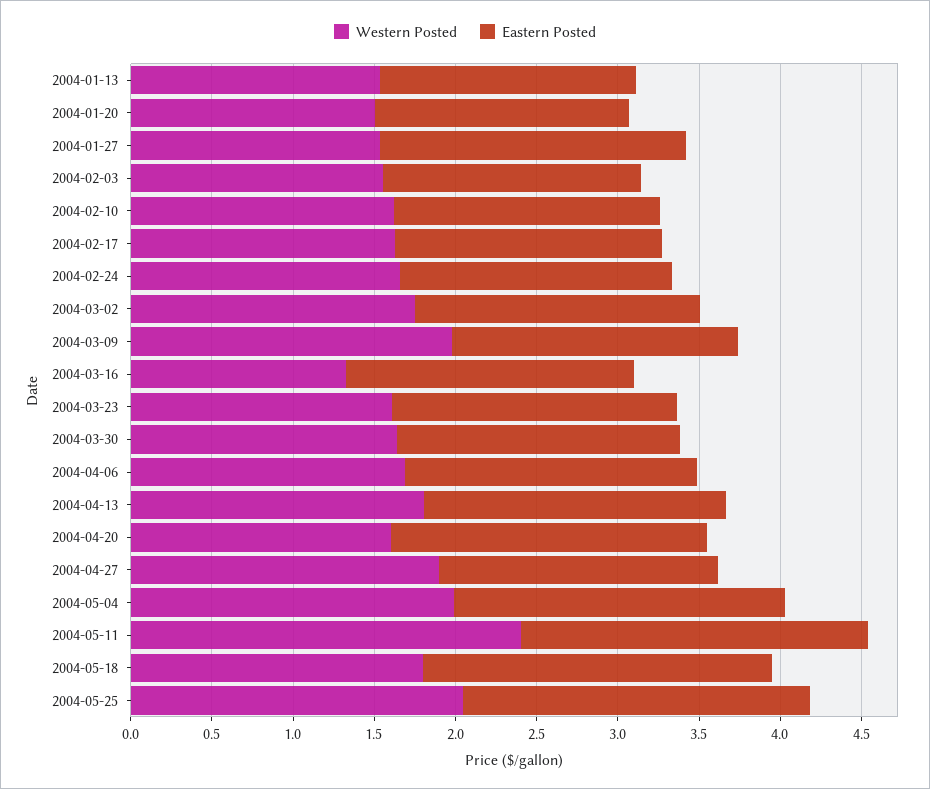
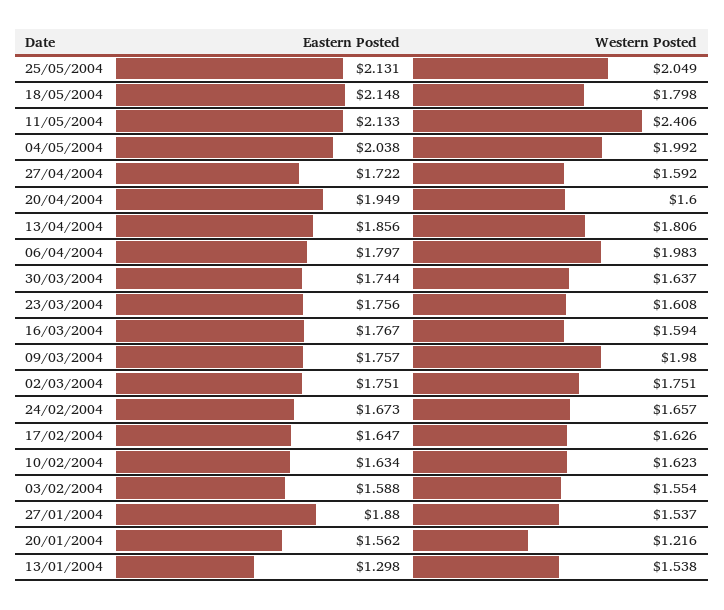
Eastern Posted, 2004-01-13: 1.6 -> 1.298
Western Posted, 2004-01-20: 1.5 -> 1.216
Western Posted, 2004-03-16: 1.3 -> 1.594
Western Posted, 2004-04-06: 1.7 -> 1.983
Western Posted, 2004-04-27: 1.9 -> 1.592

